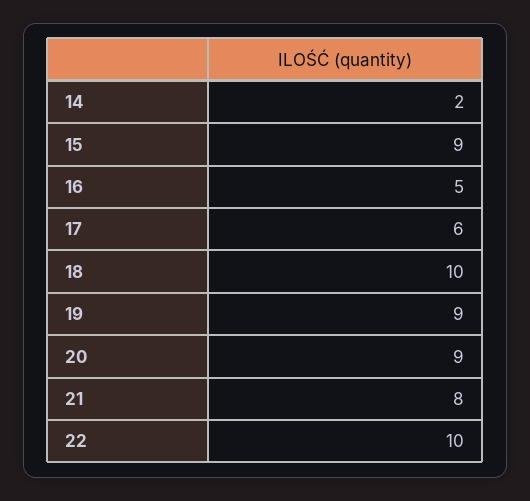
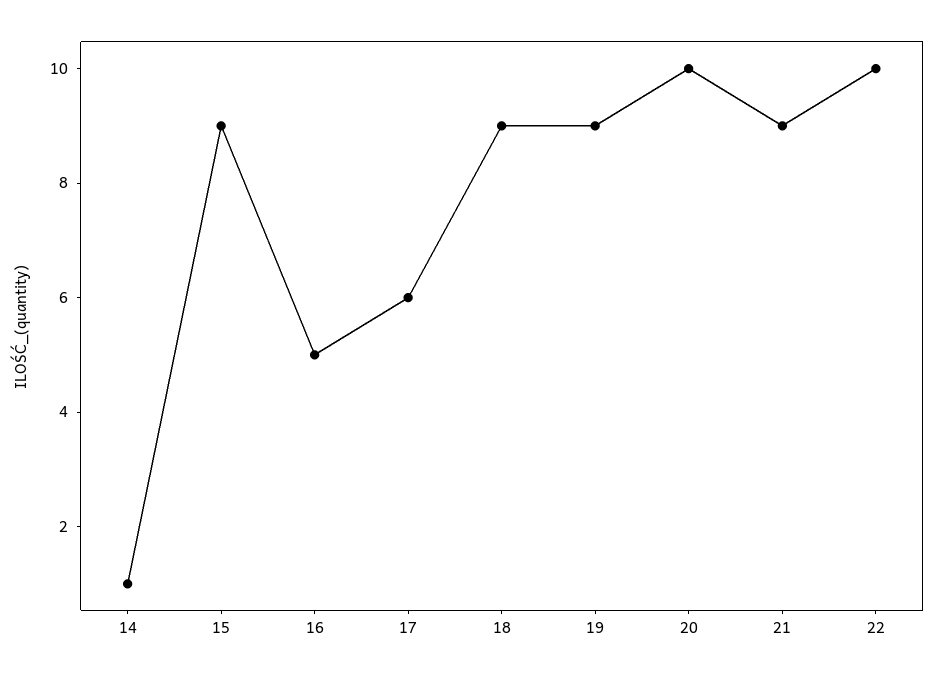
14: 2 -> 1
18: 10 -> 9
20: 9 -> 10
21: 8 -> 9

